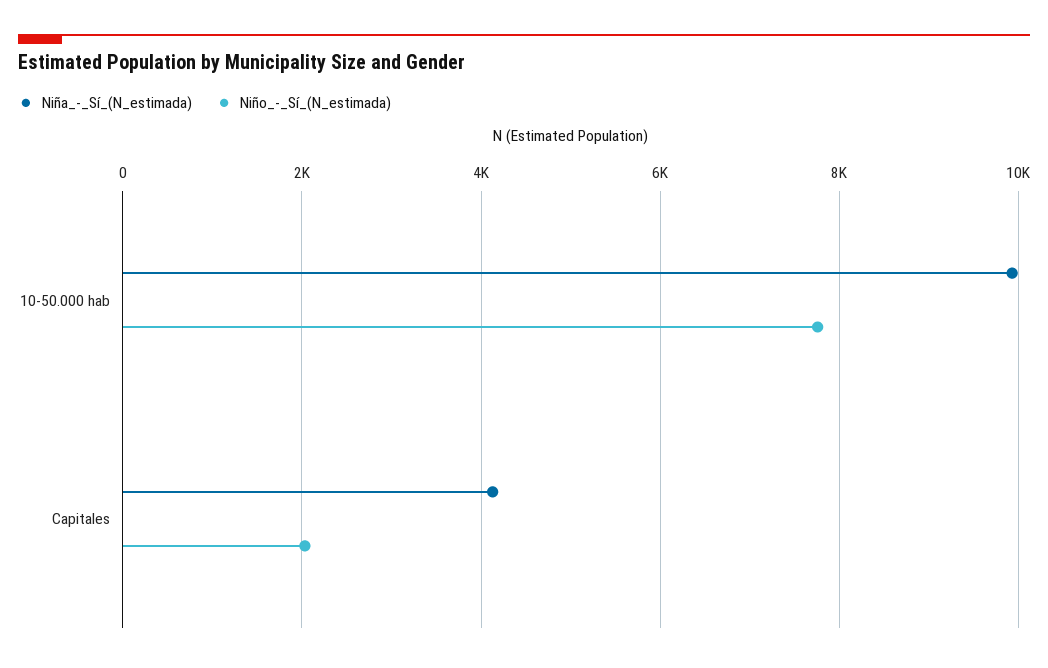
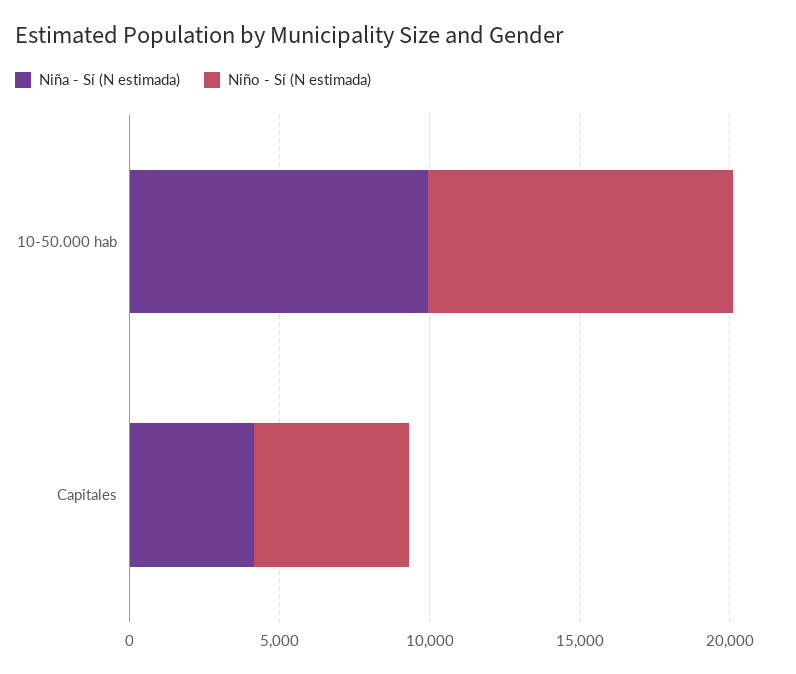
Niño_-_Sí_(N_estimada), 10-50.000 hab: 7800 -> 10000
Niño_-_Sí_(N_estimada), Capitales: 2000 -> 5000

